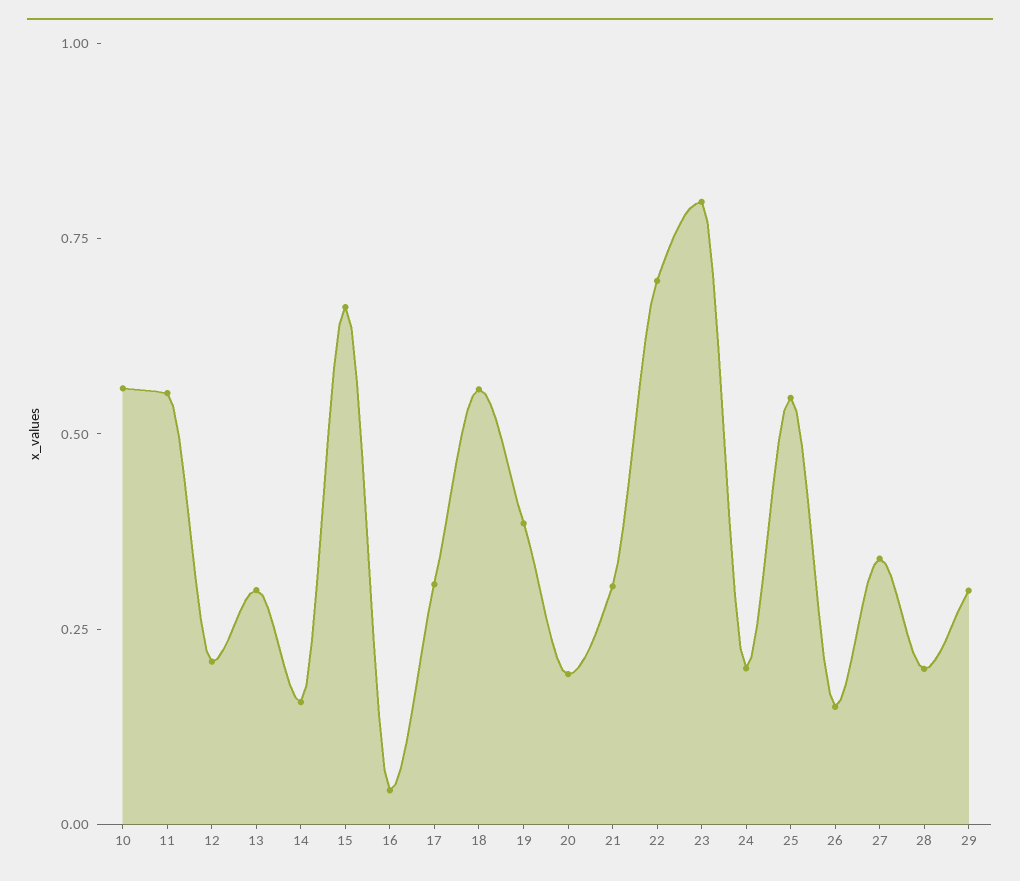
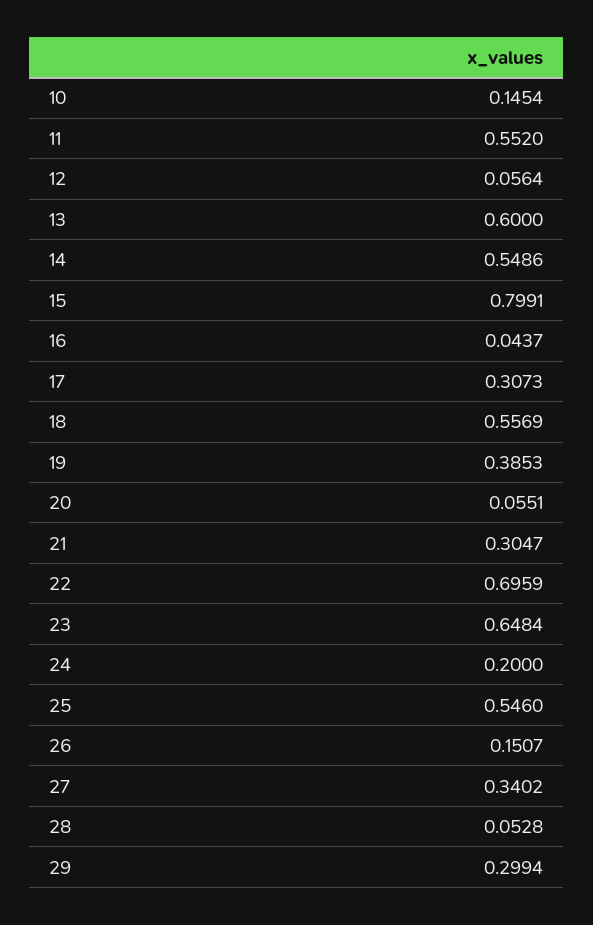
10: 0.55 -> 0.1454
12: 0.2 -> 0.0564
13: 0.3 -> 0.6
14: 0.15 -> 0.5486
15: 0.65 -> 0.7991
20: 0.2 -> 0.0551
23: 0.8 -> 0.6484
28: 0.2 -> 0.0528

